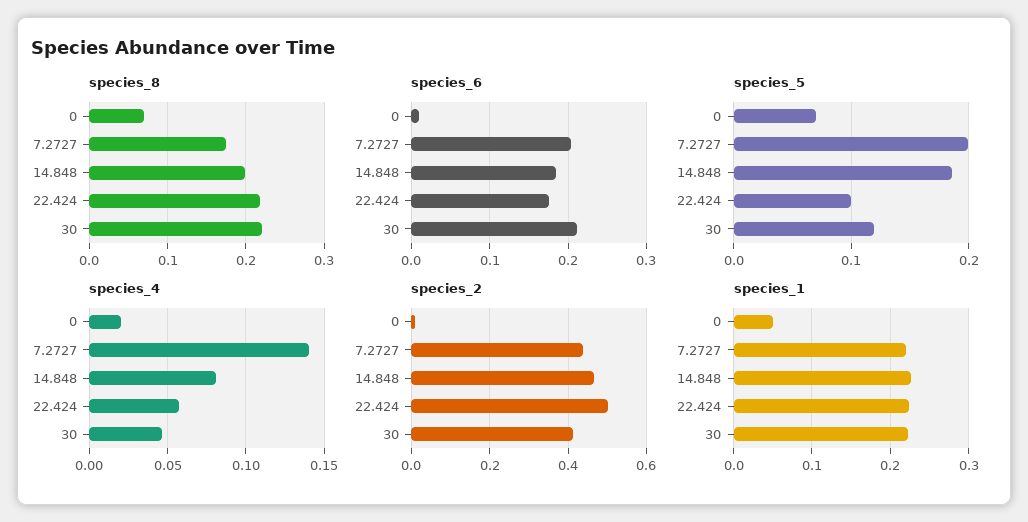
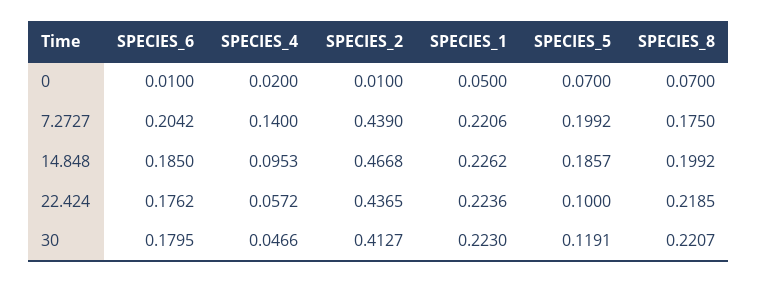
species_6, 30: 0.21 -> 0.1795
species_4, 14.848: 0.08 -> 0.0953
species_2, 22.424: 0.5 -> 0.4365

